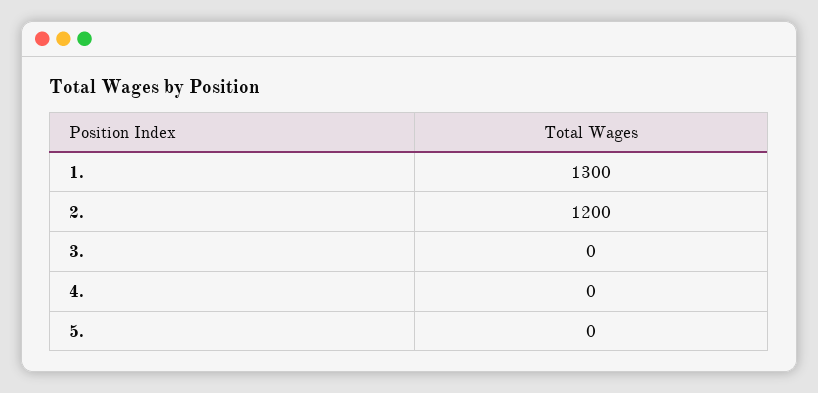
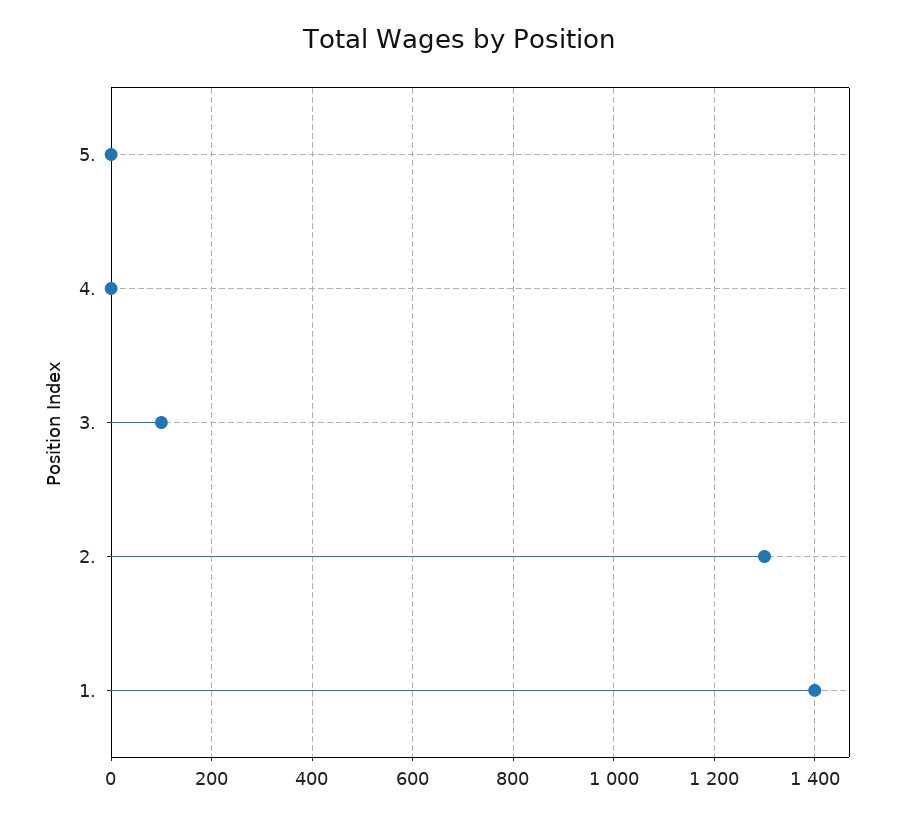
1.: 1300 -> 1400
2.: 1200 -> 1300
3.: 0 -> 100

